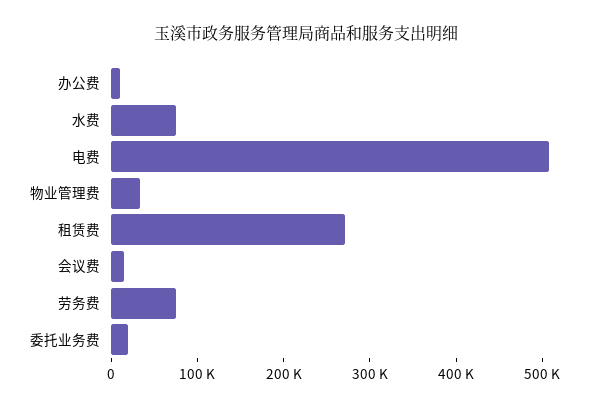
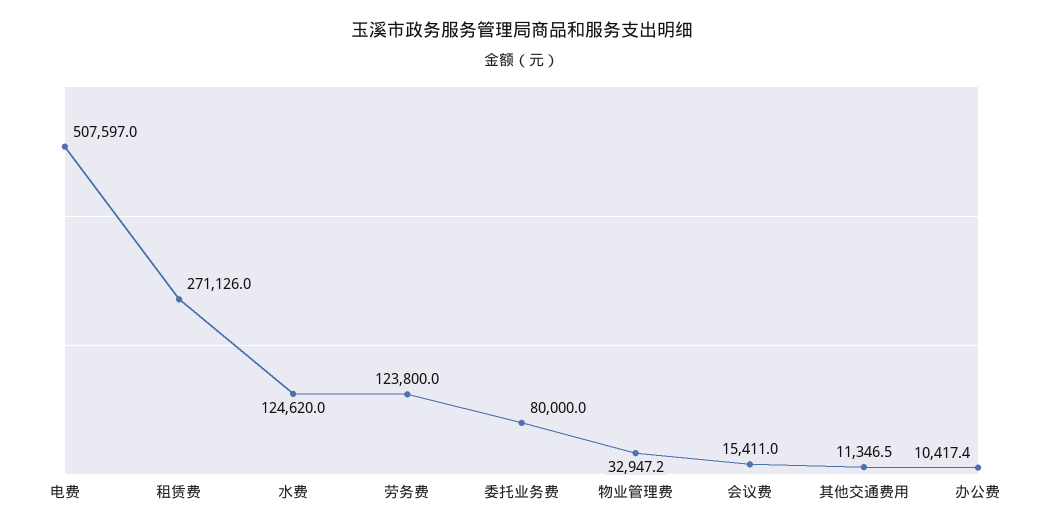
水费: 80000 -> 124620
劳务费: 80000 -> 123800
委托业务费: 20000 -> 80000
其他交通费用: none -> 11346.5

